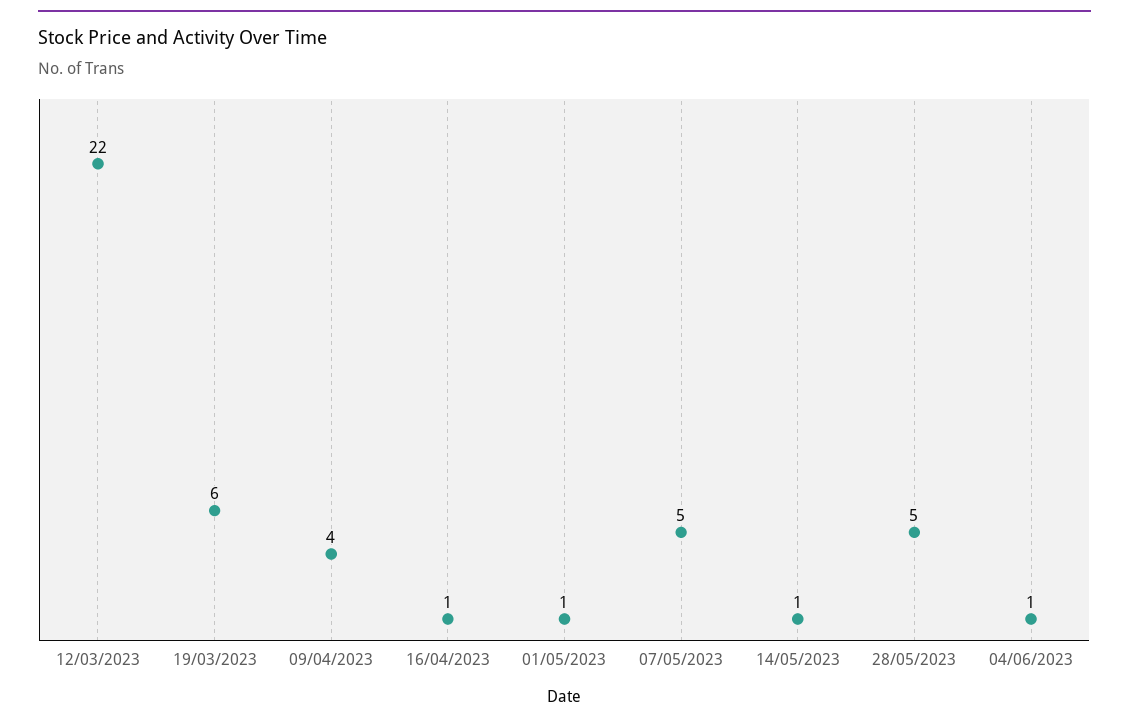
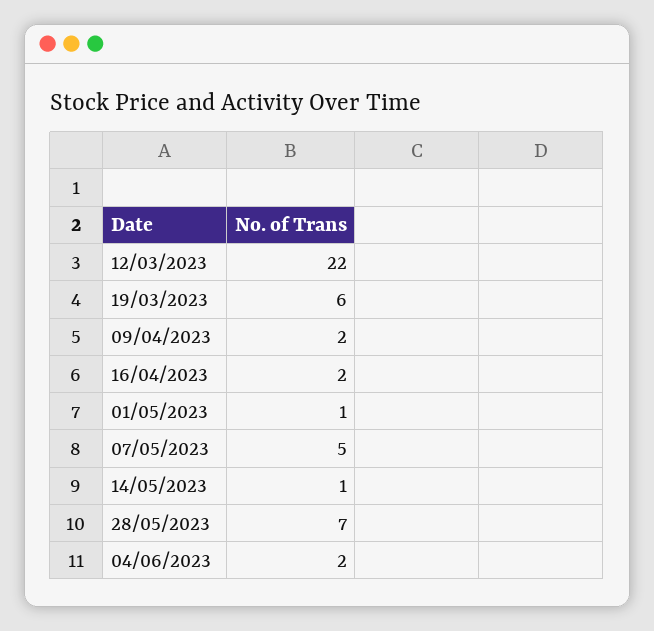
09/04/2023: 4 -> 2
16/04/2023: 1 -> 2
28/05/2023: 5 -> 7
04/06/2023: 1 -> 2

